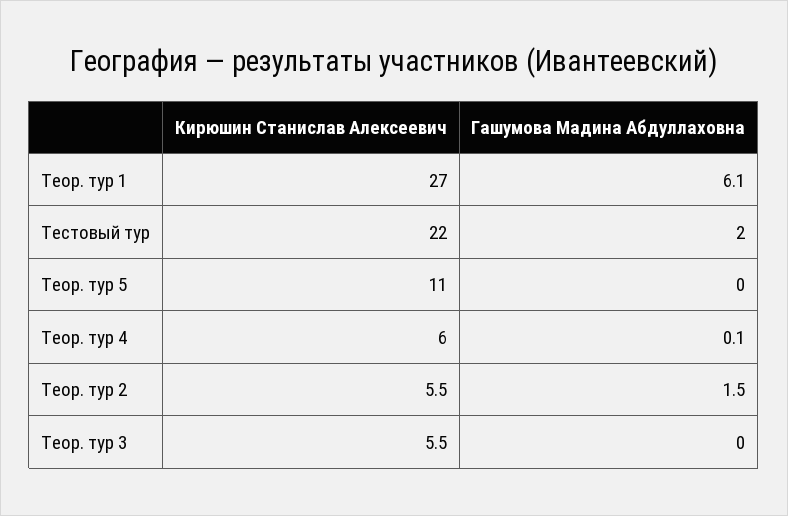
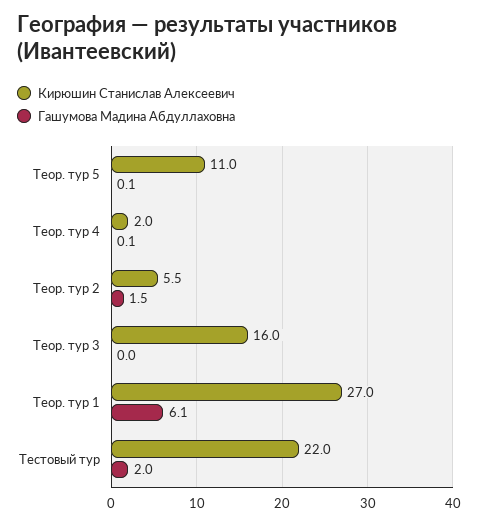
Гашумова Мадина Абдуллаховна, Теор. тур 5: 0 -> 0.1
Кирюшин Станислав Алексеевич, Теор. тур 4: 6 -> 2
Кирюшин Станислав Алексеевич, Теор. тур 3: 5.5 -> 16

